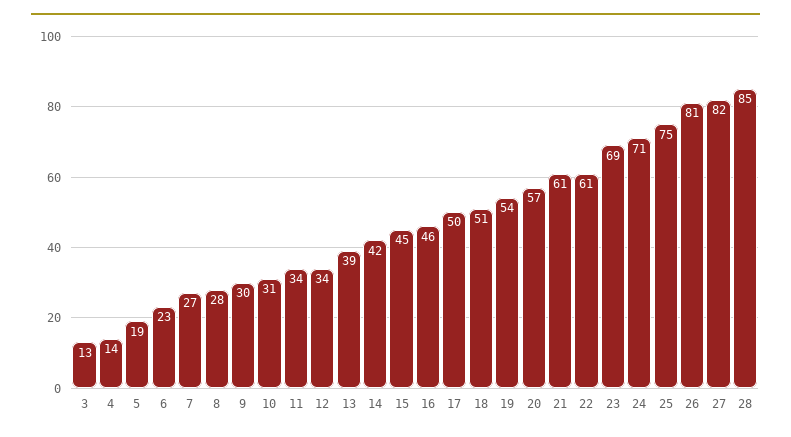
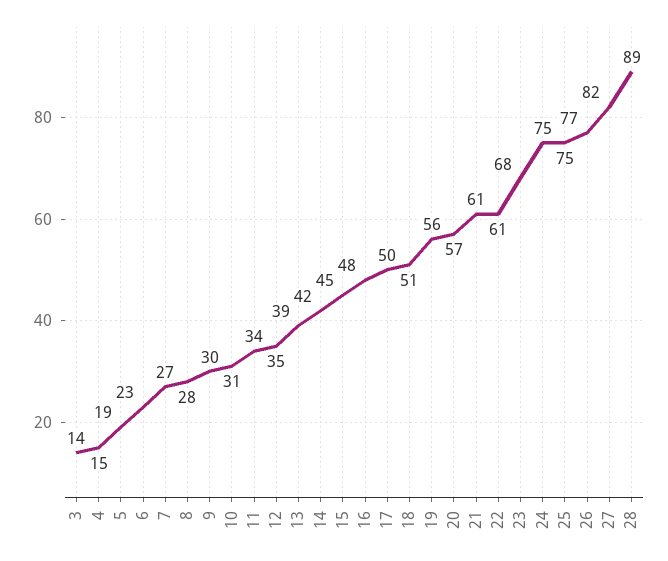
3: 13 -> 14
4: 14 -> 15
12: 34 -> 35
16: 46 -> 48
19: 54 -> 56
23: 69 -> 68
24: 71 -> 75
26: 81 -> 77
28: 85 -> 89

